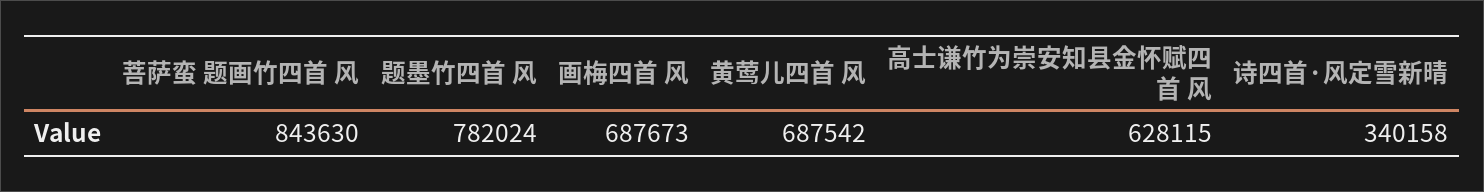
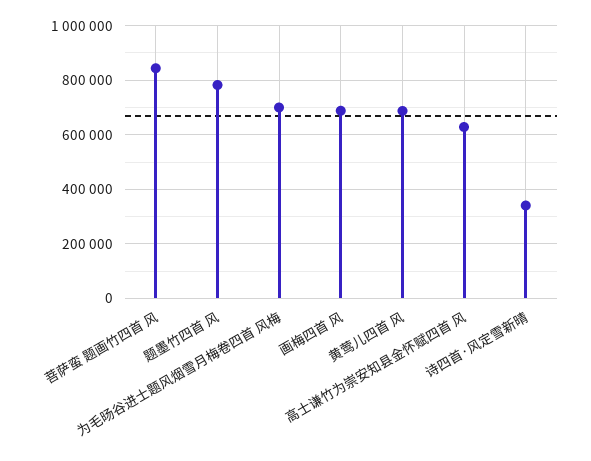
为毛旸谷进士题风烟雪月梅卷四首 风梅: none -> 700000

